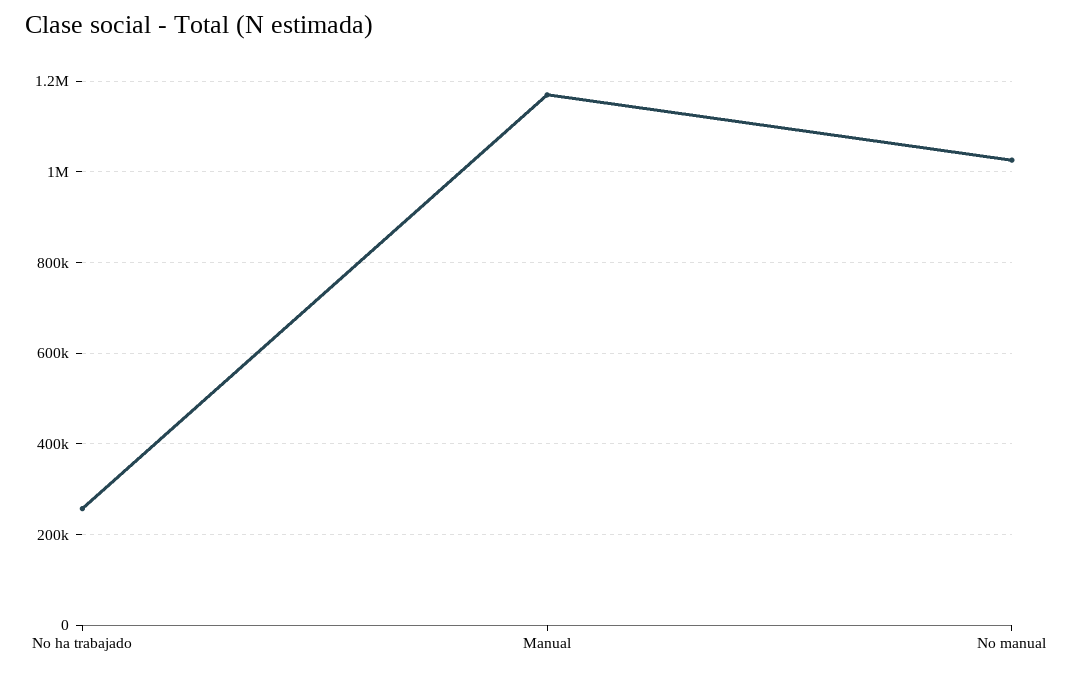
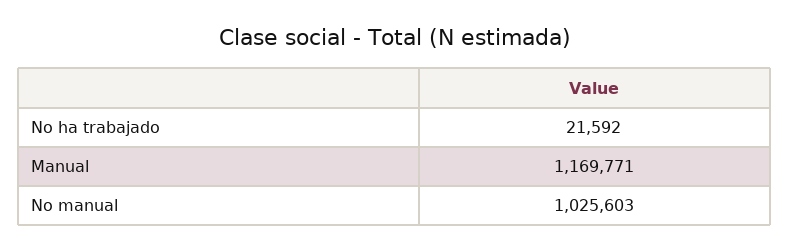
No ha trabajado: 260000 -> 21592

